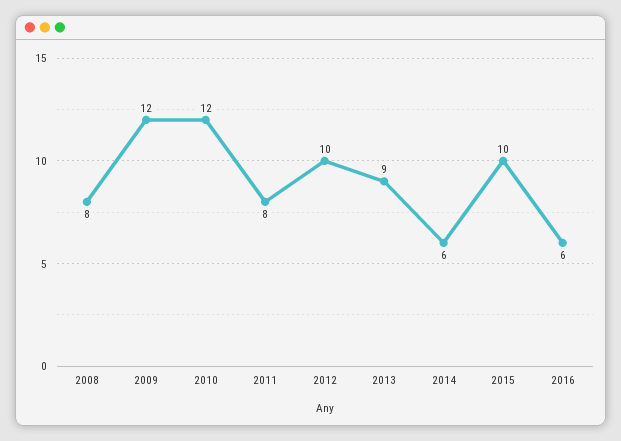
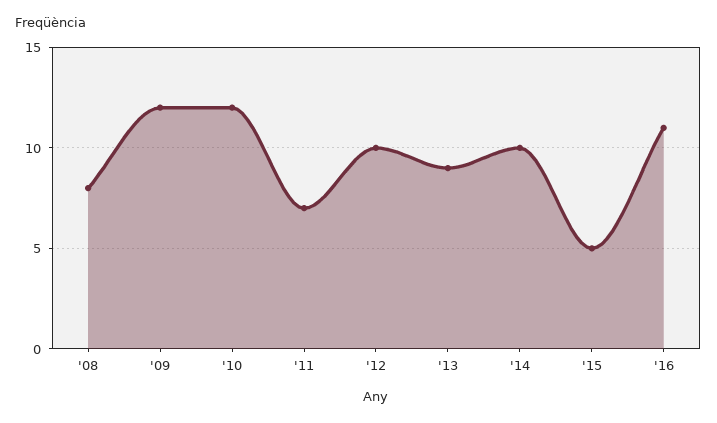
2011: 8 -> 7
2014: 6 -> 10
2015: 10 -> 5
2016: 6 -> 11

